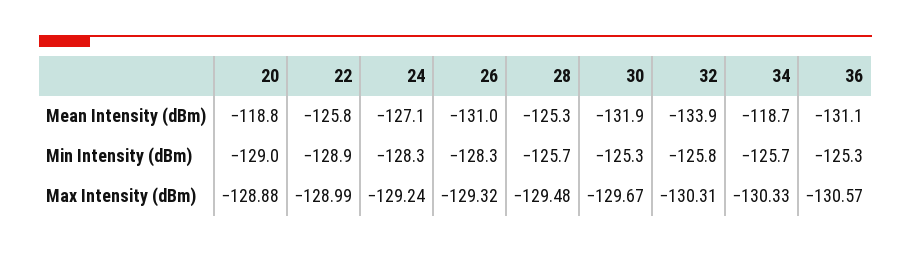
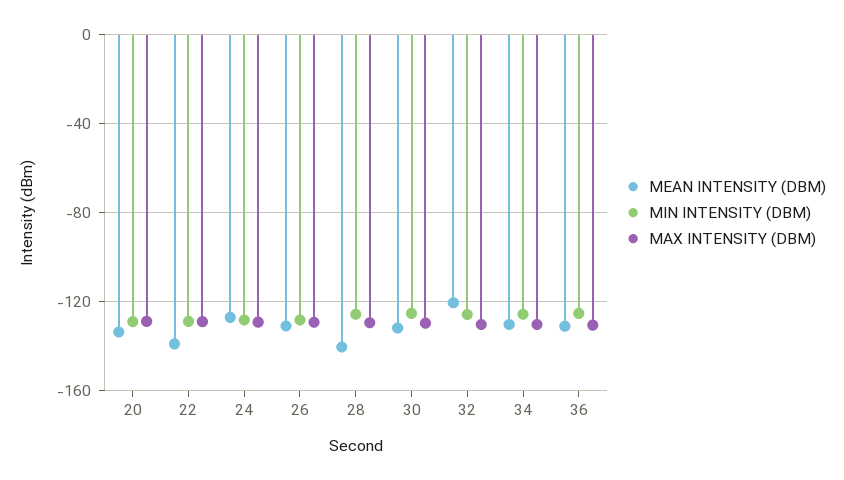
Mean Intensity (dBm), 20: -118.8 -> -135
Mean Intensity (dBm), 22: -125.8 -> -140
Mean Intensity (dBm), 28: -125.3 -> -140
Mean Intensity (dBm), 32: -133.9 -> -120
Mean Intensity (dBm), 34: -118.7 -> -130

